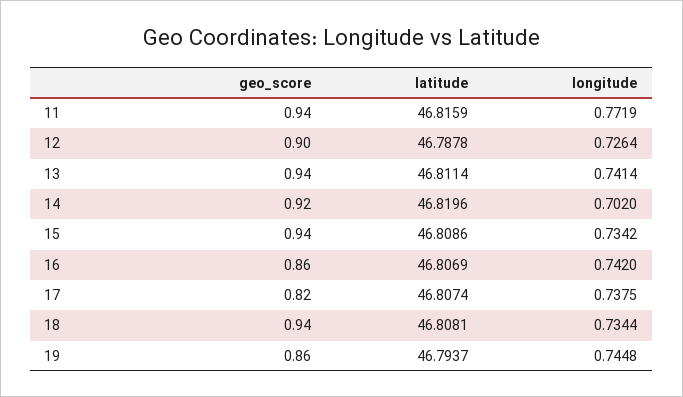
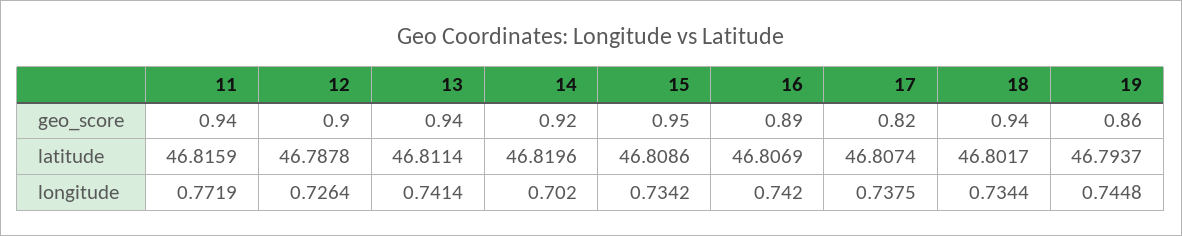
geo_score, 15: 0.94 -> 0.95
geo_score, 16: 0.86 -> 0.89
latitude, 18: 46.8081 -> 46.8017

